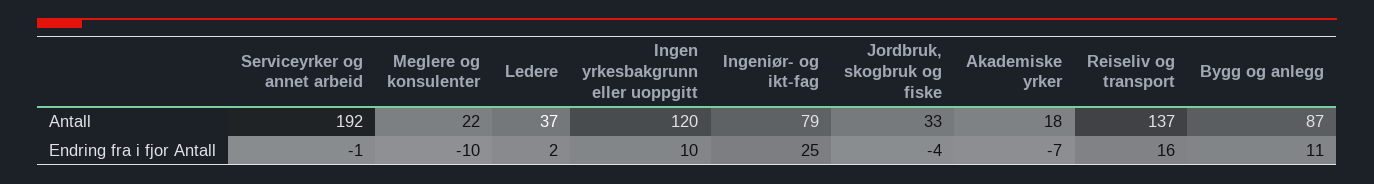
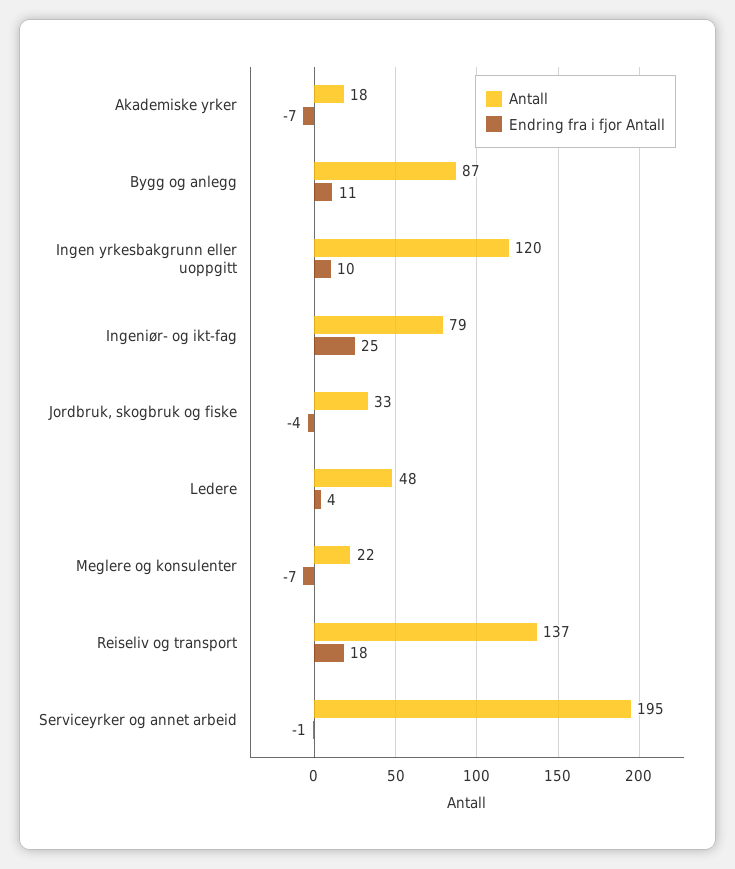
Antall, Serviceyrker og annet arbeid: 192 -> 195
Antall, Ledere: 37 -> 48
Endring fra i fjor Antall, Meglere og konsulenter: -10 -> -7
Endring fra i fjor Antall, Ledere: 2 -> 4
Endring fra i fjor Antall, Reiseliv og transport: 16 -> 18

